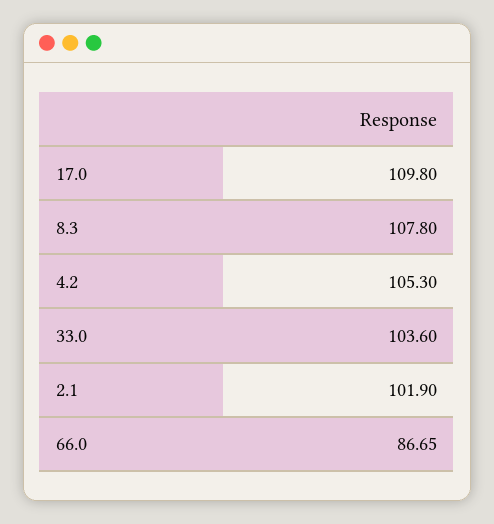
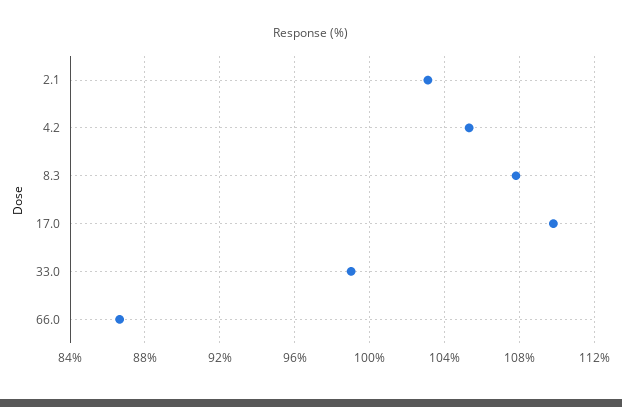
33.0: 103.6 -> 99
2.1: 101.9 -> 103

